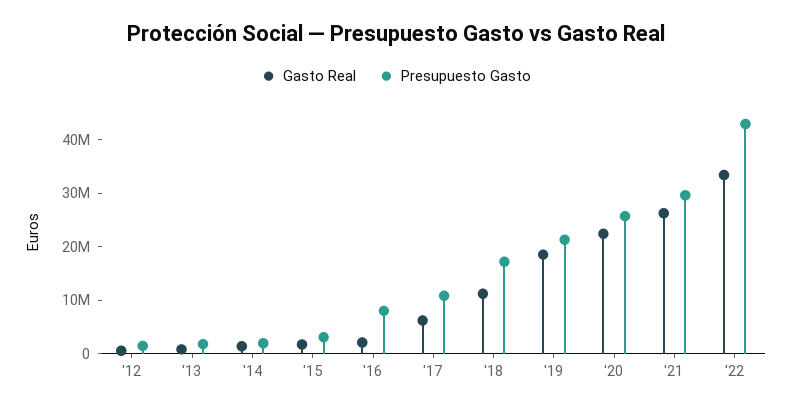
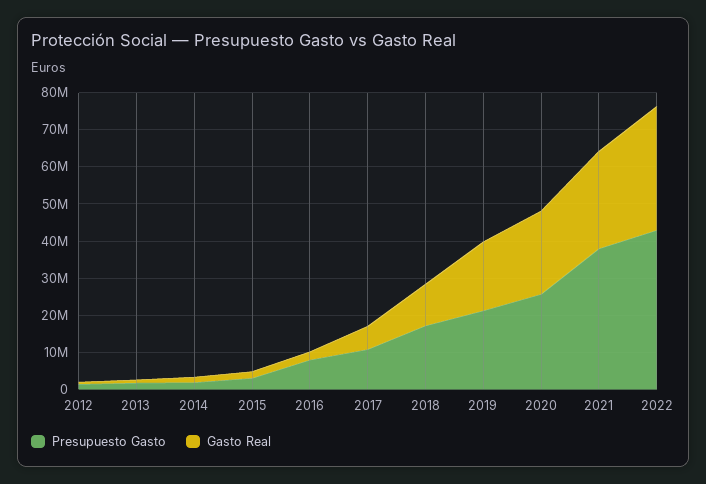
Presupuesto Gasto, '21: 30000000 -> 37500000

